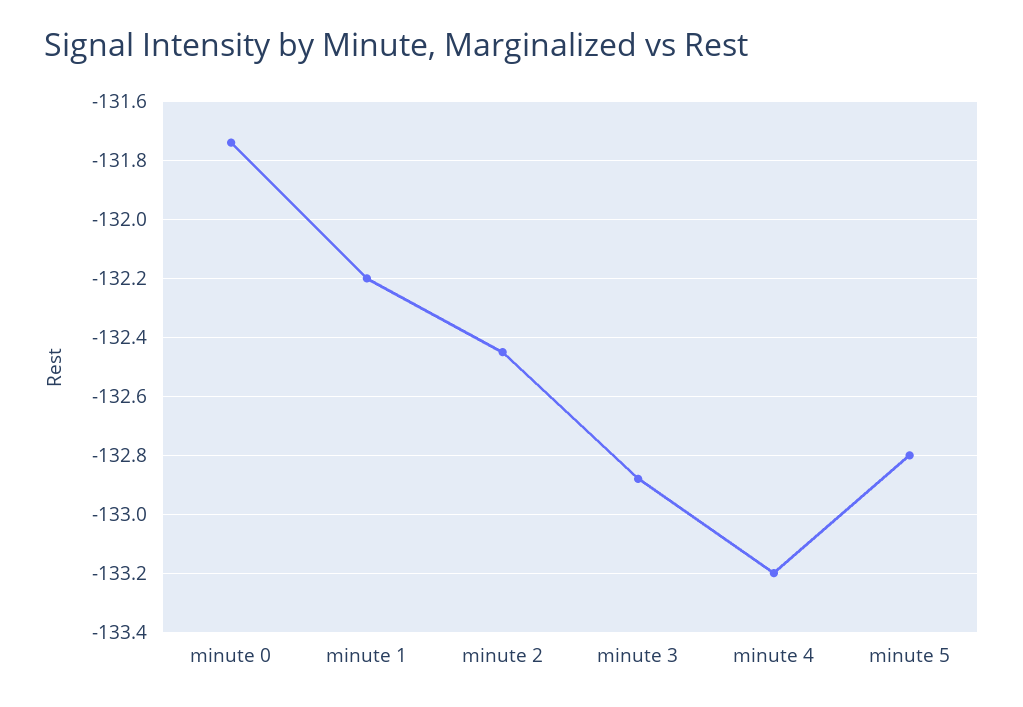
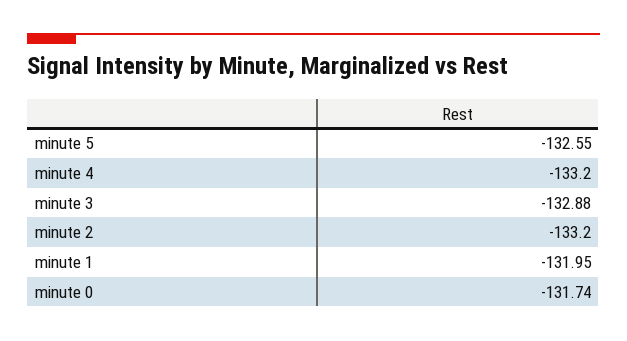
minute 1: -132.2 -> -131.95
minute 2: -132.45 -> -133.2
minute 5: -132.8 -> -132.55

